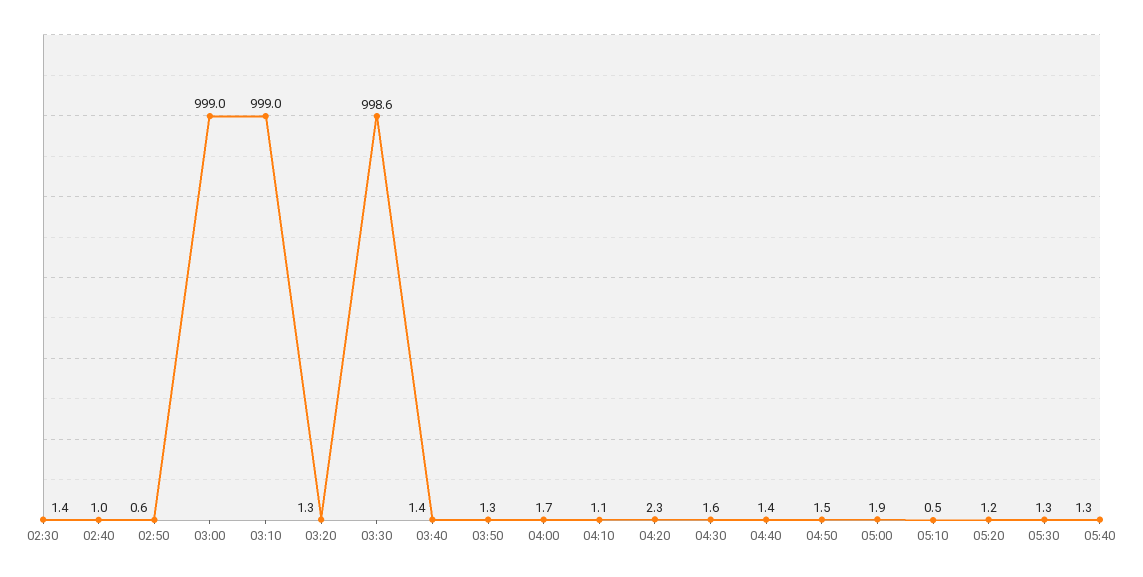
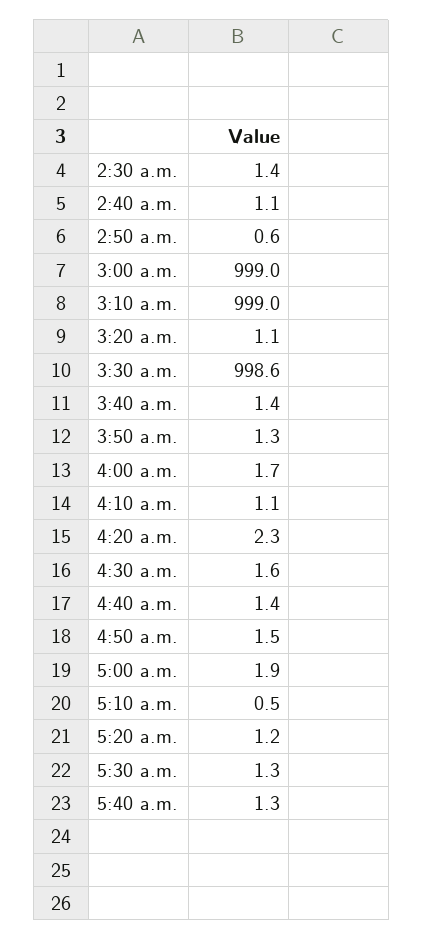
02:40: 1 -> 1.1
03:20: 1.3 -> 1.1

